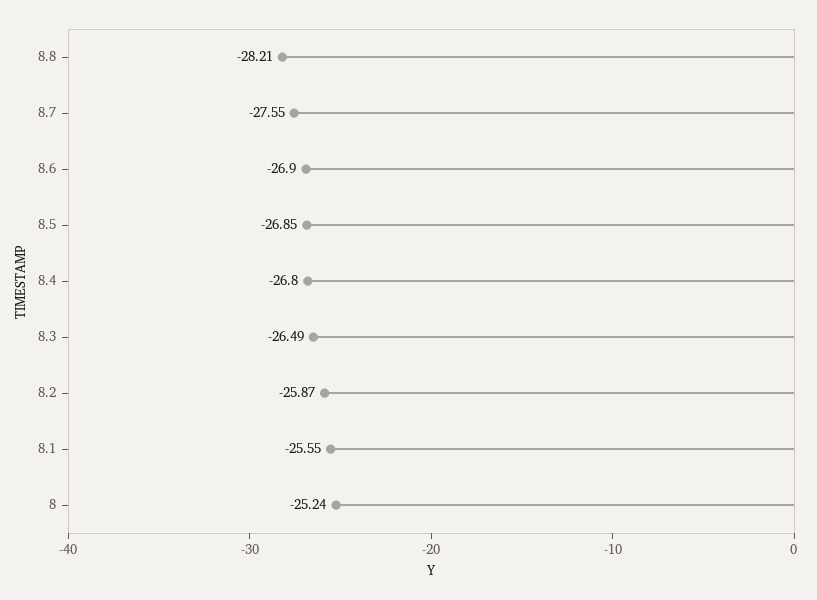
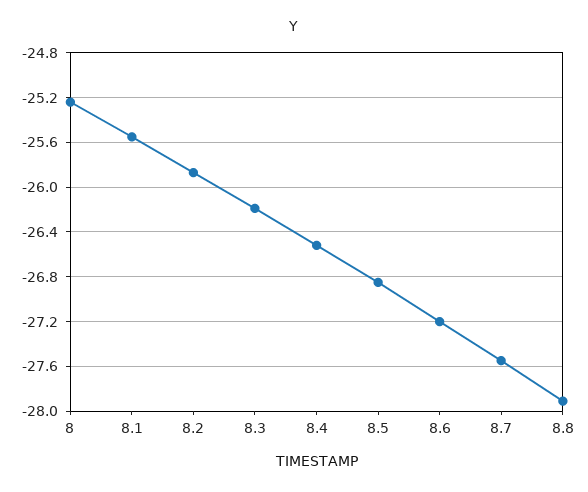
8.8: -28.21 -> -27.9
8.6: -26.9 -> -27.2
8.4: -26.8 -> -26.5
8.3: -26.49 -> -26.2

